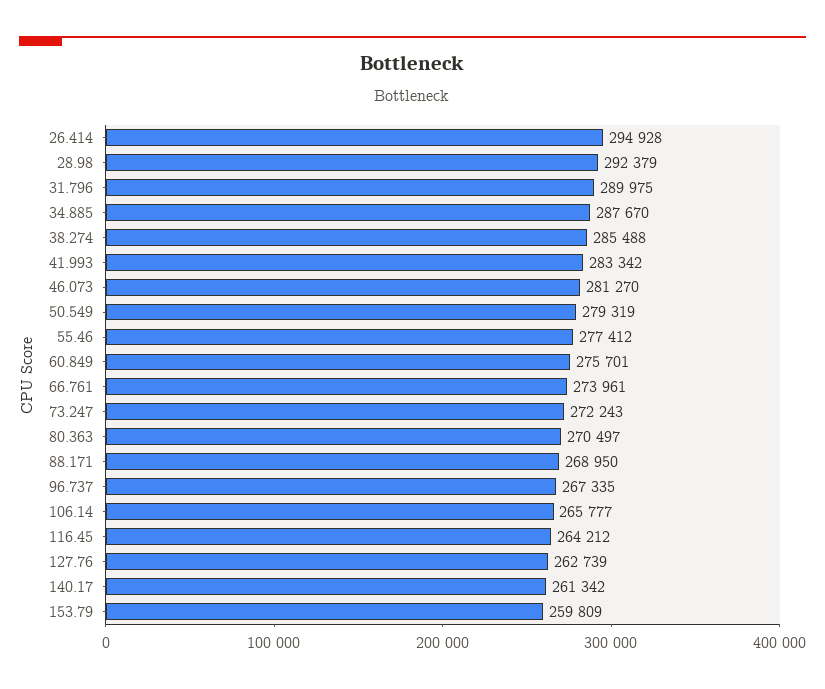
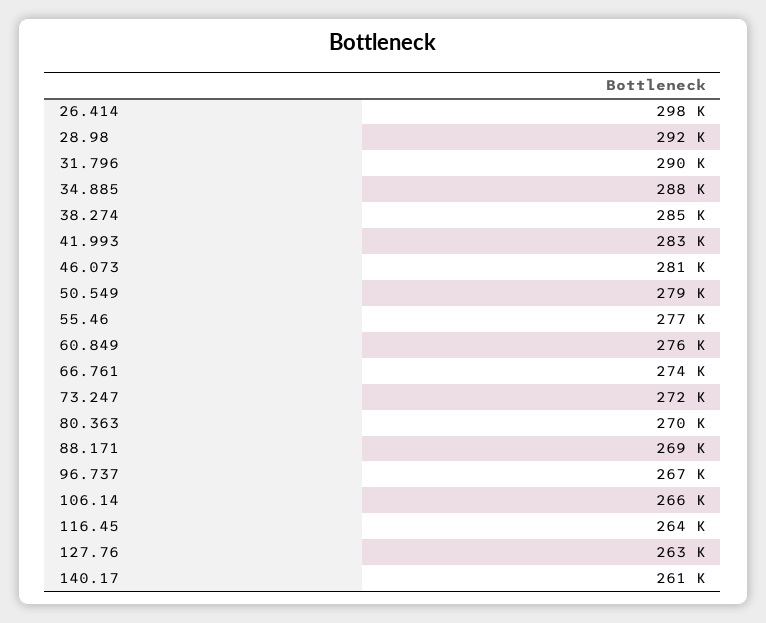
26.414: 294928 -> 298000
153.79: 259809 -> none

